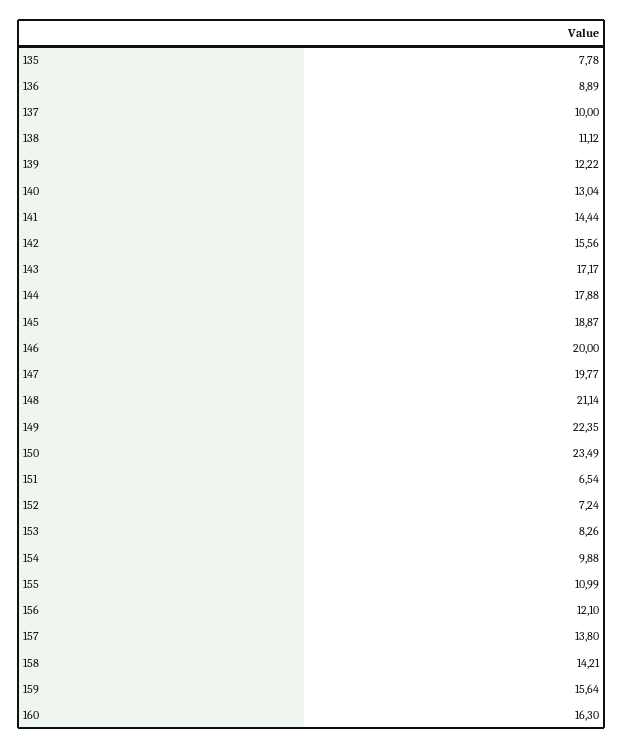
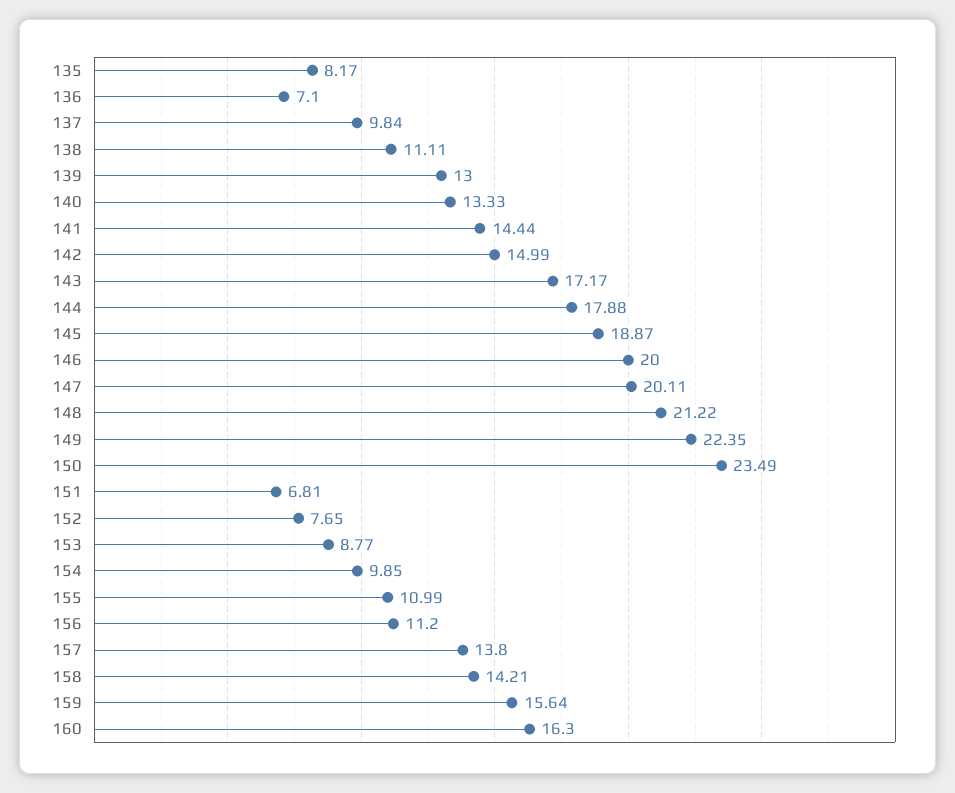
135: 7.78 -> 8.17
136: 8.89 -> 7.1
137: 10 -> 9.84
138: 11.12 -> 11.11
139: 12.22 -> 13
140: 13.04 -> 13.33
142: 15.56 -> 14.99
147: 19.77 -> 20.11
148: 21.14 -> 21.22
151: 6.54 -> 6.81
152: 7.24 -> 7.65
153: 8.26 -> 8.77
154: 9.88 -> 9.85
156: 12.1 -> 11.2

